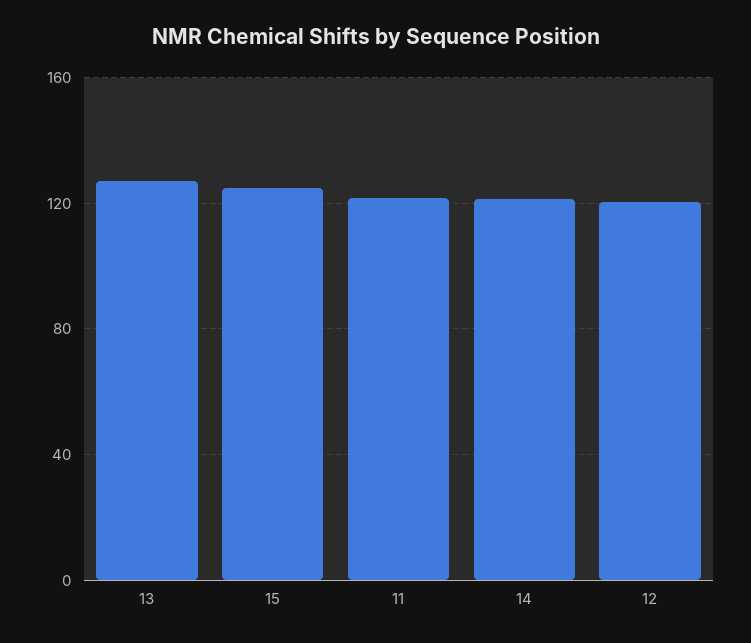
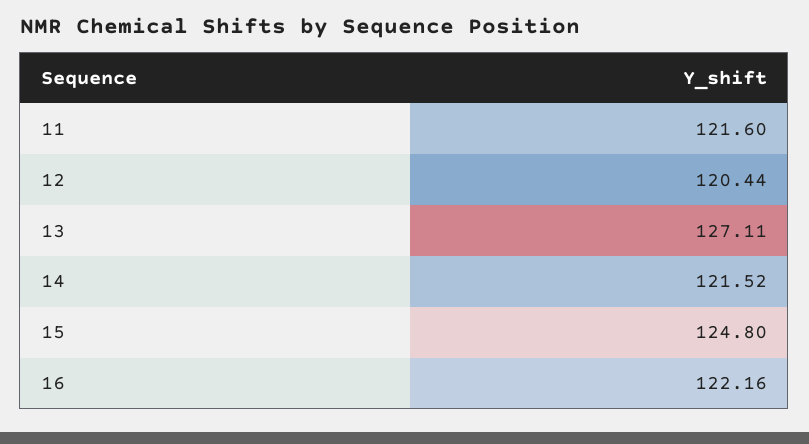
16: none -> 122.16

